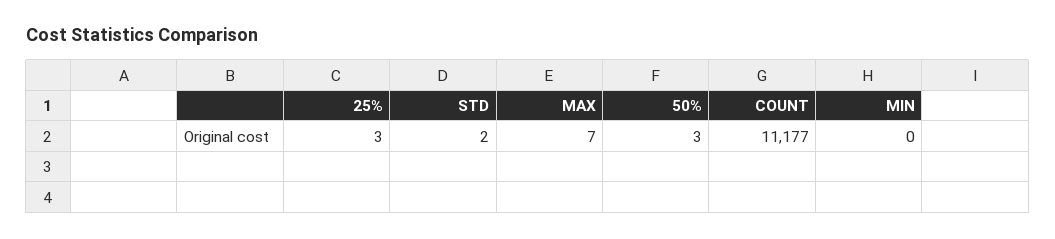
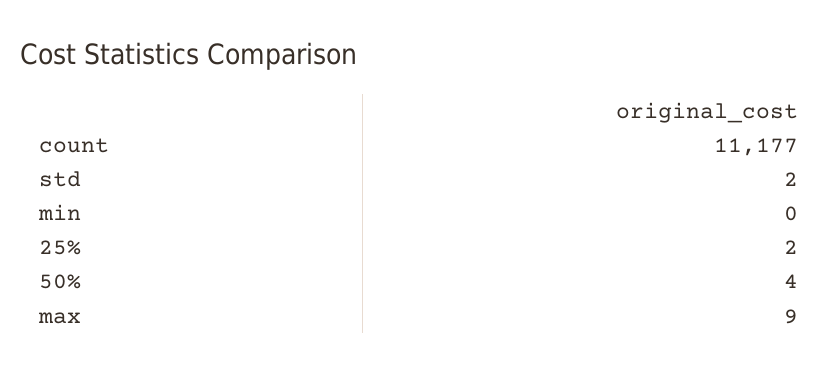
25%: 3 -> 2
MAX: 7 -> 9
50%: 3 -> 4

